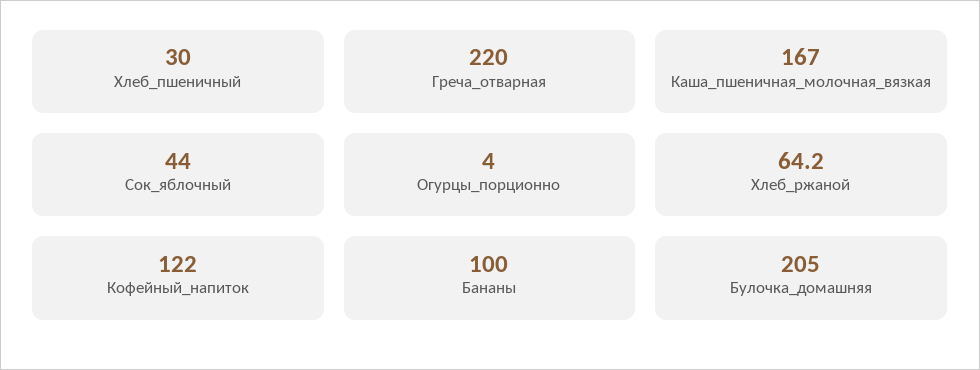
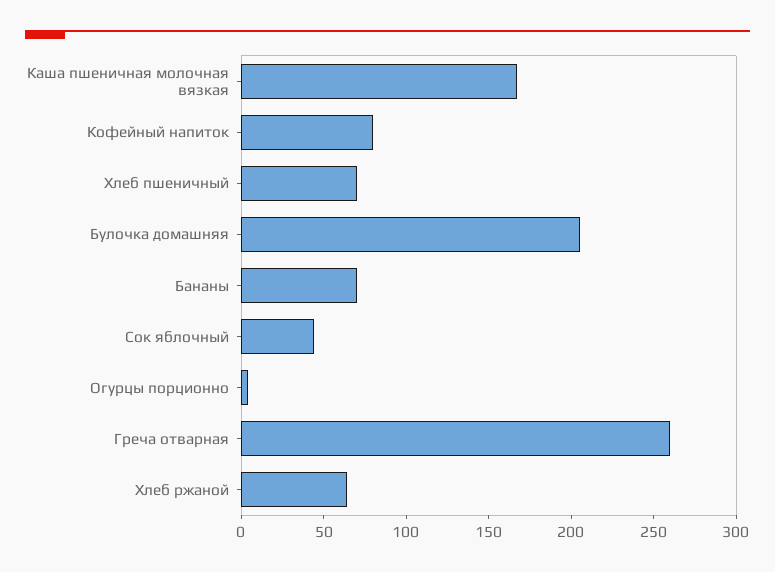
Хлеб_пшеничный: 30 -> 70
Греча_отварная: 220 -> 260
Кофейный_напиток: 122 -> 80
Бананы: 100 -> 70

